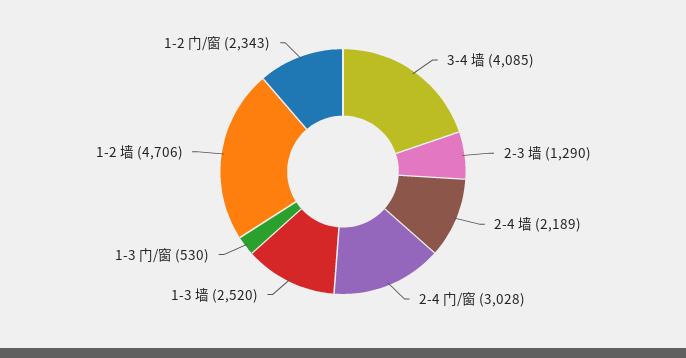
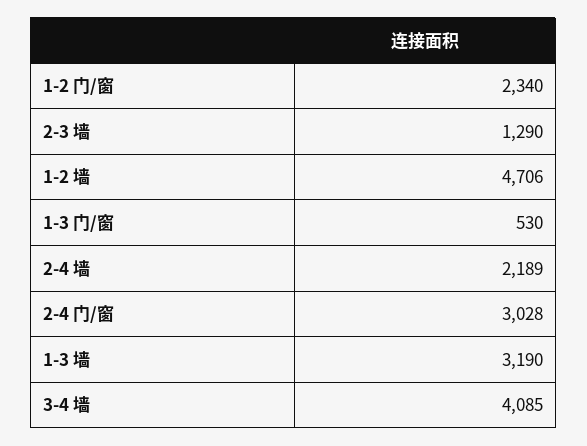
1-3 墙: 2520 -> 3190
1-2 门/窗: 2343 -> 2340

